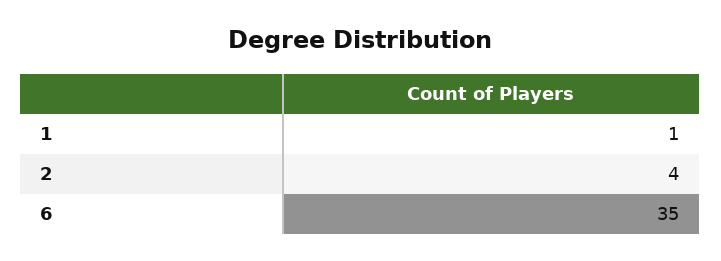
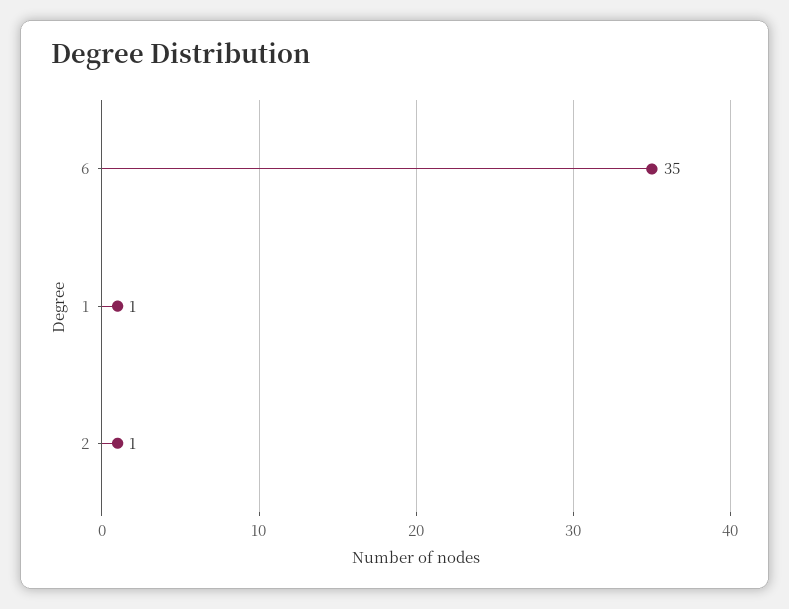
2: 4 -> 1

